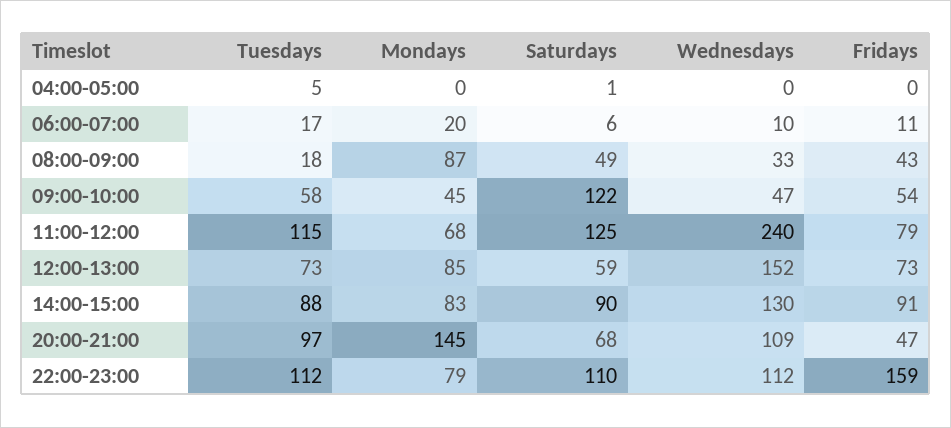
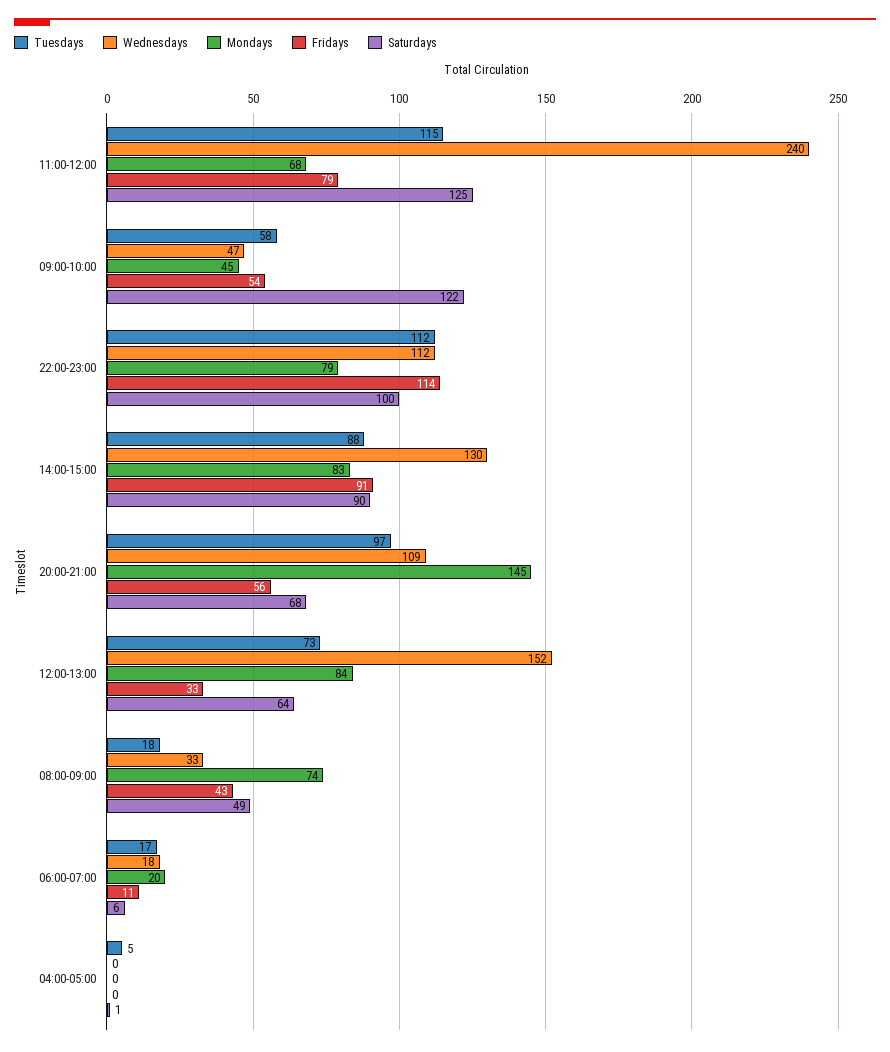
Wednesdays, 06:00-07:00: 10 -> 18
Mondays, 08:00-09:00: 87 -> 74
Mondays, 12:00-13:00: 85 -> 84
Saturdays, 12:00-13:00: 59 -> 64
Fridays, 12:00-13:00: 73 -> 33
Fridays, 20:00-21:00: 47 -> 56
Saturdays, 22:00-23:00: 110 -> 100
Fridays, 22:00-23:00: 159 -> 114

